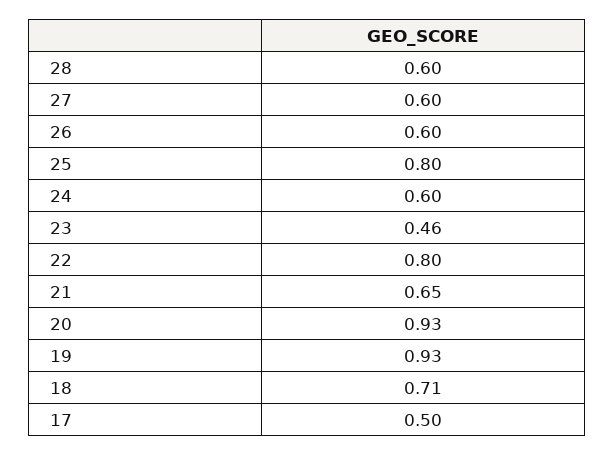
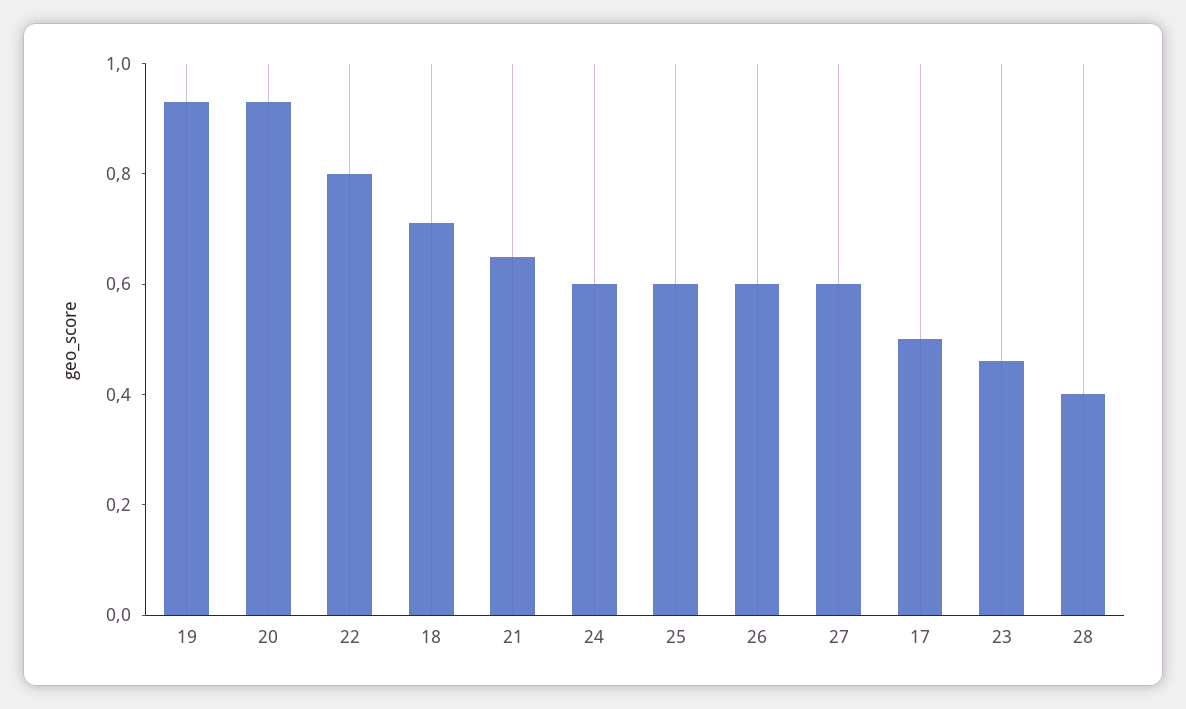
28: 0.6 -> 0.4
25: 0.8 -> 0.6

